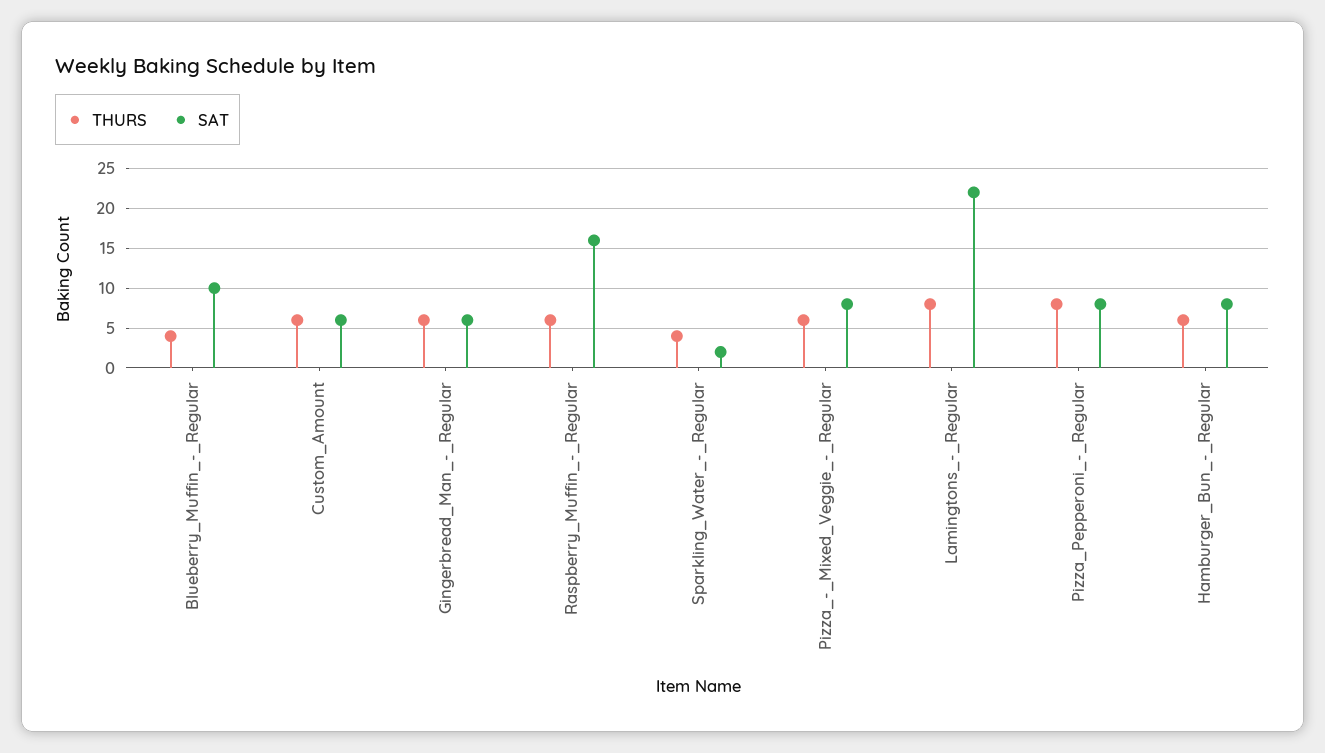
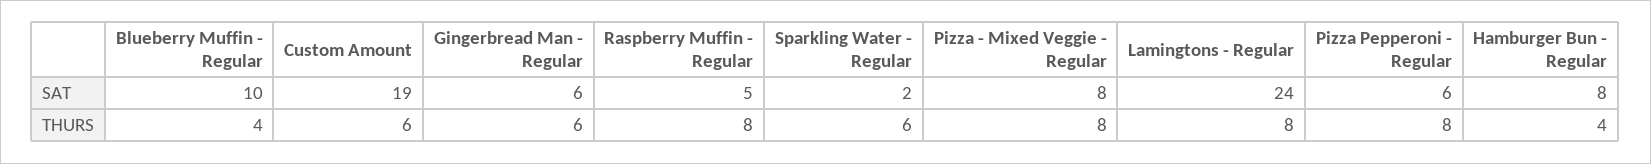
SAT, Custom_Amount: 6 -> 19
THURS, Raspberry_Muffin_-_Regular: 6 -> 8
SAT, Raspberry_Muffin_-_Regular: 16 -> 5
THURS, Sparkling_Water_-_Regular: 4 -> 6
THURS, Pizza_-_Mixed_Veggie_-_Regular: 6 -> 8
SAT, Lamingtons_-_Regular: 22 -> 24
SAT, Pizza_Pepperoni_-_Regular: 8 -> 6
THURS, Hamburger_Bun_-_Regular: 6 -> 4

